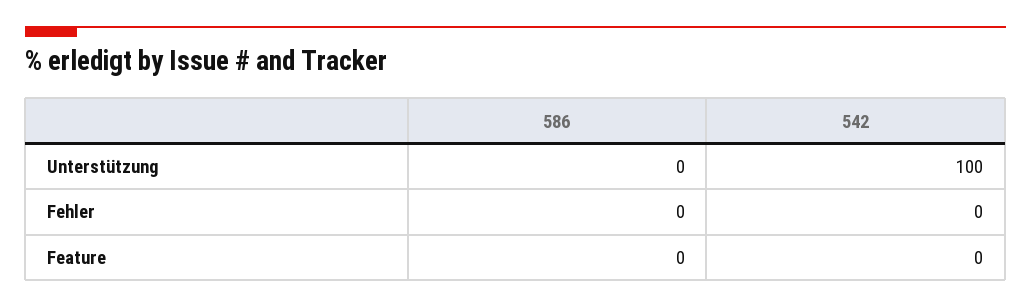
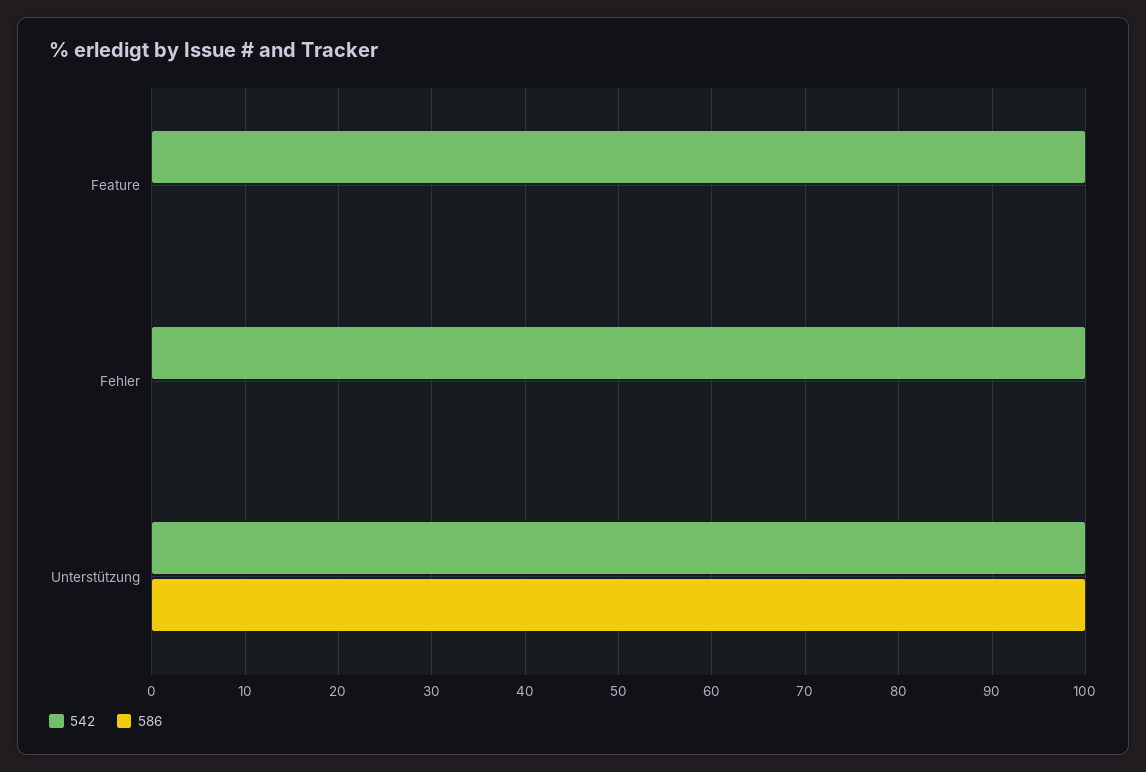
586, Unterstützung: 0 -> 100
542, Fehler: 0 -> 100
542, Feature: 0 -> 100

